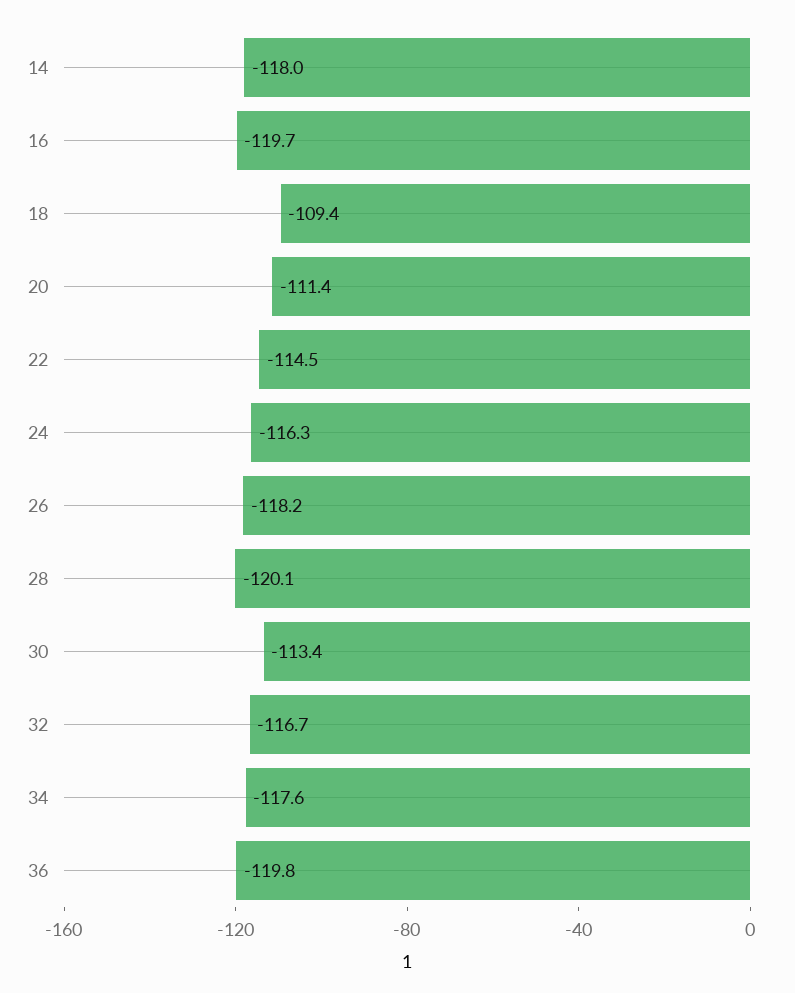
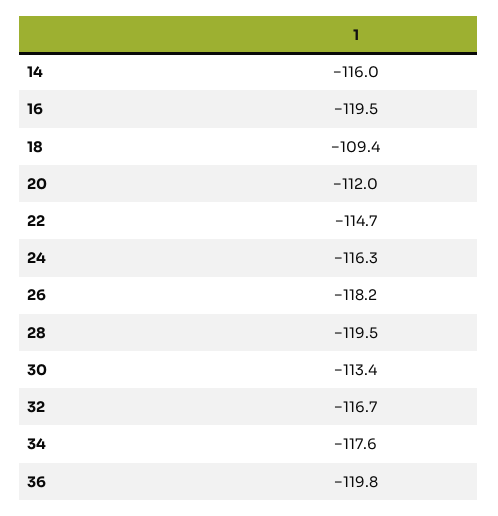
14: -118 -> -116
16: -119.7 -> -119.5
20: -111.4 -> -112
22: -114.5 -> -114.7
28: -120.1 -> -119.5

